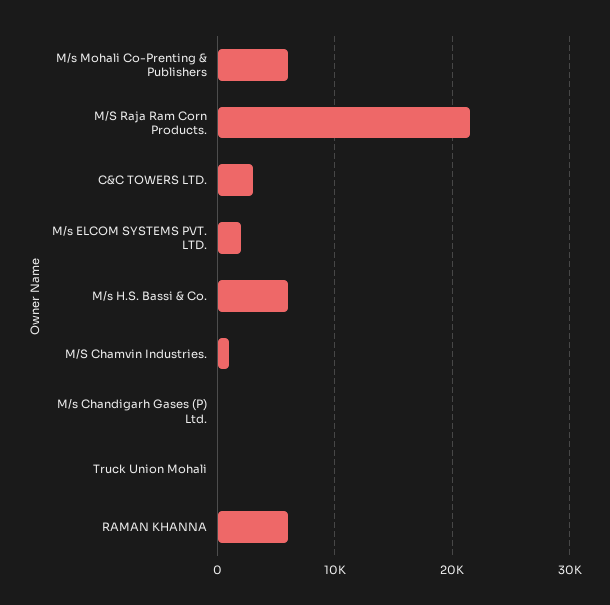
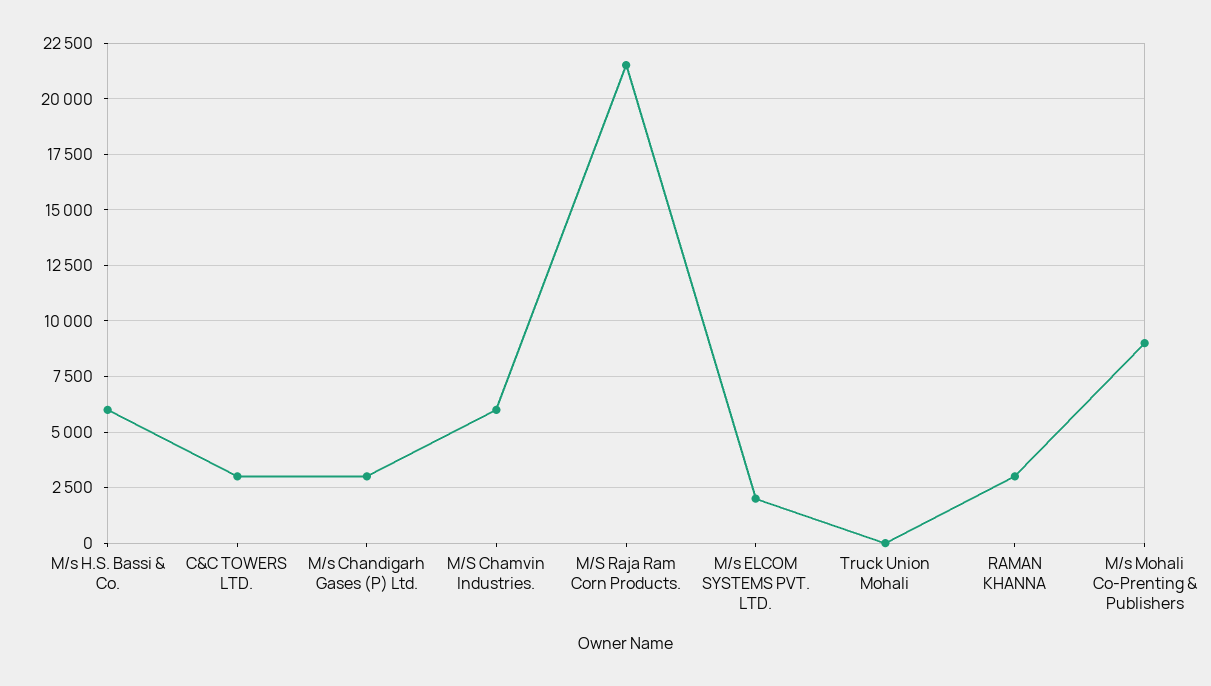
M/s Mohali Co-Prenting & Publishers: 6000 -> 9000
M/S Chamvin Industries.: 1000 -> 6000
M/s Chandigarh Gases (P) Ltd.: 0 -> 3000
RAMAN KHANNA: 6000 -> 3000

